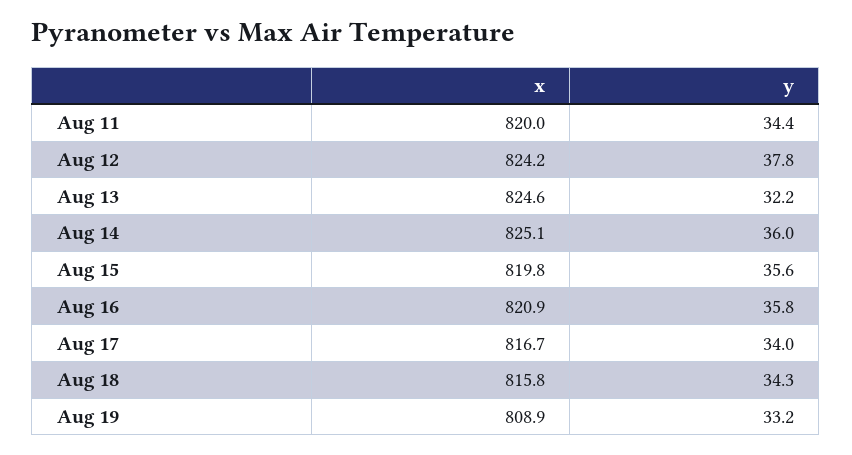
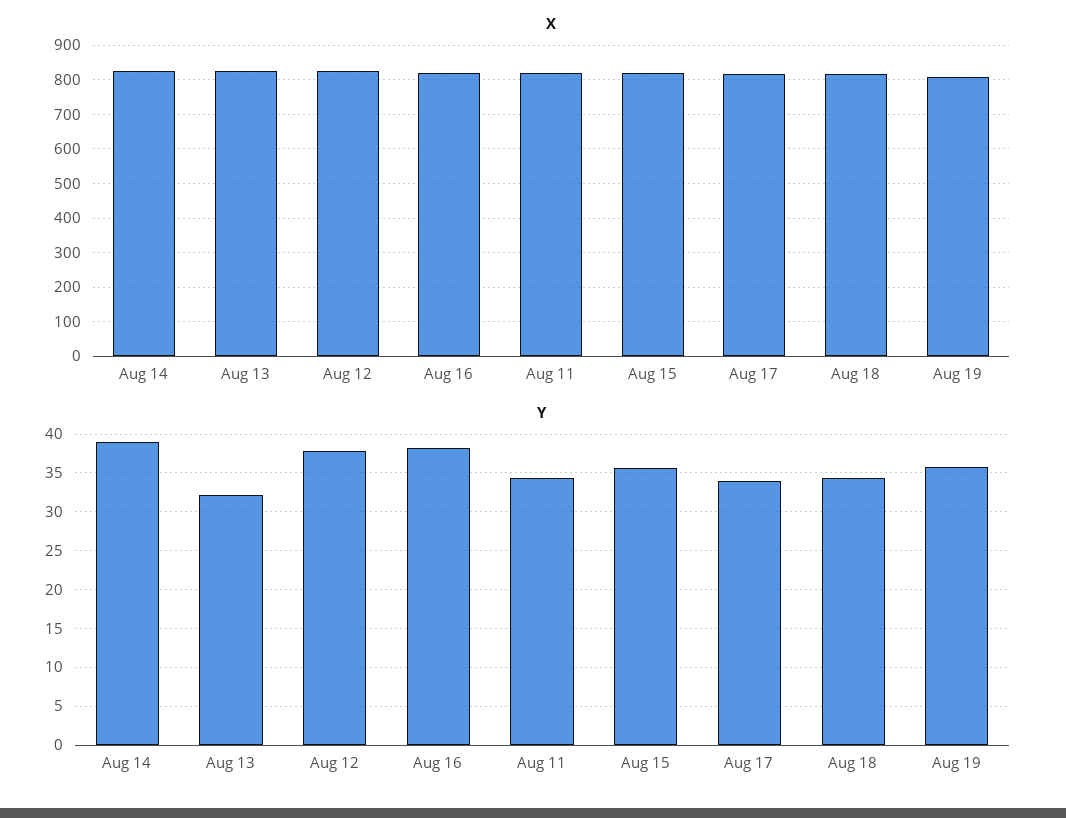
y, Aug 14: 36 -> 39
y, Aug 16: 35.8 -> 38
y, Aug 19: 33.2 -> 36

